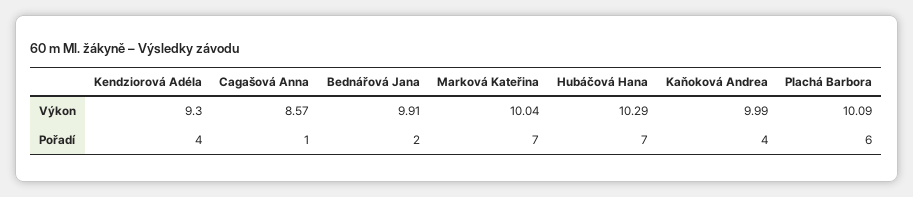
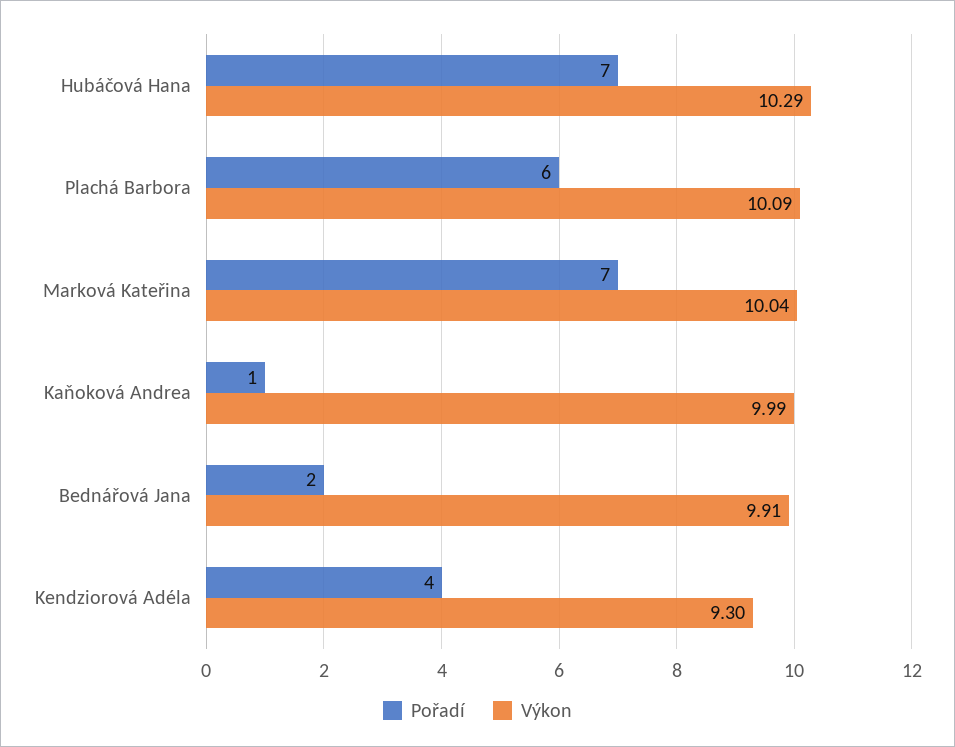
Výkon, Cagašová Anna: 8.57 -> none
Pořadí, Cagašová Anna: 1 -> none
Pořadí, Kaňoková Andrea: 4 -> 1

